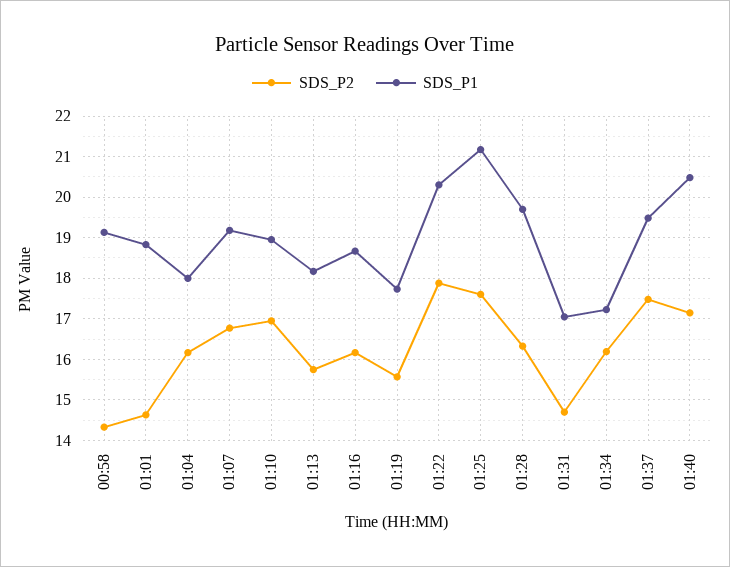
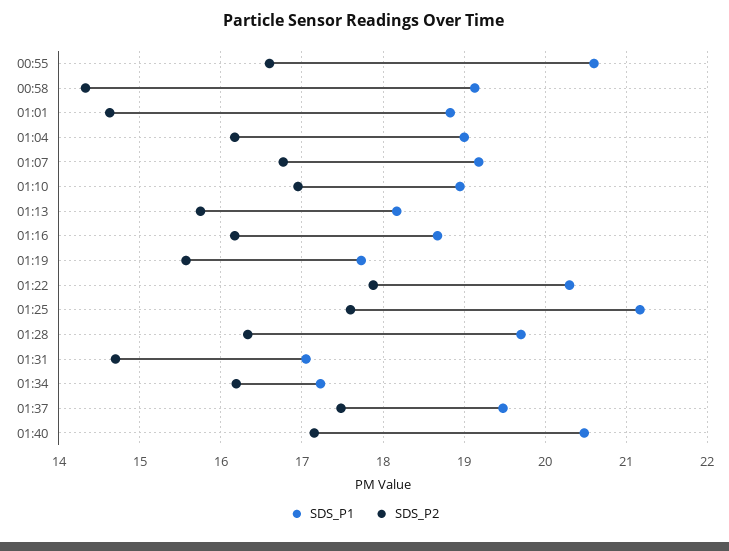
SDS_P1, 01:04: 18 -> 19
SDS_P1, 00:55: none -> 20.6
SDS_P2, 00:55: none -> 16.6

